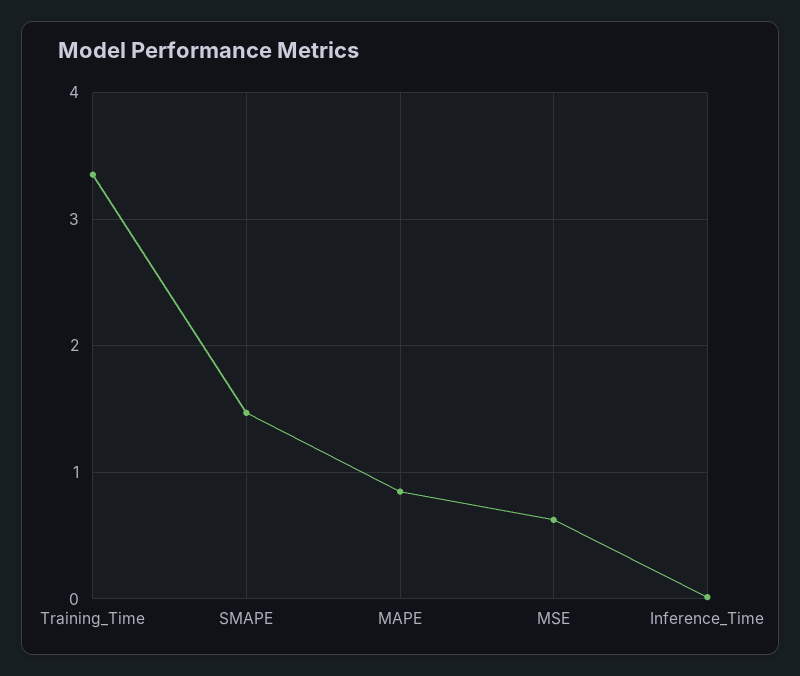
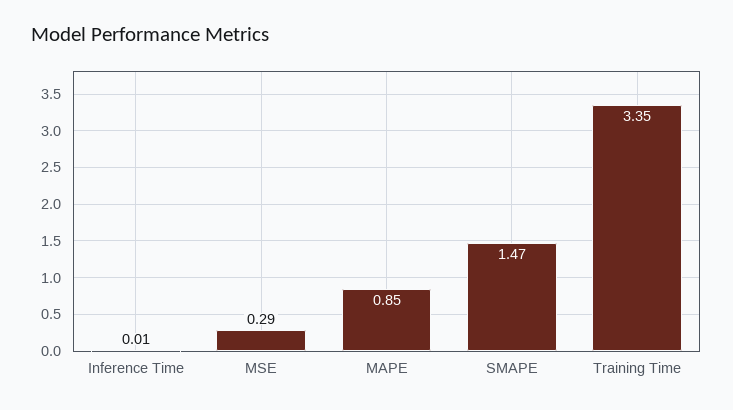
MSE: 0.6 -> 0.29

